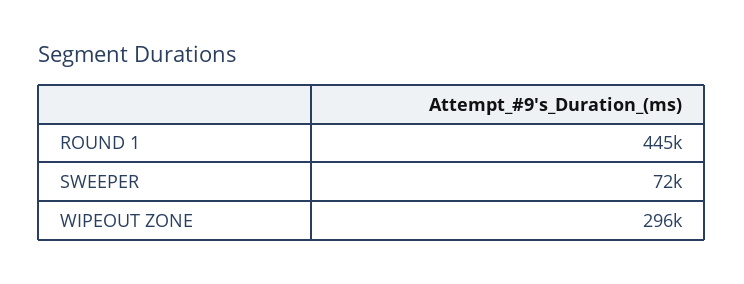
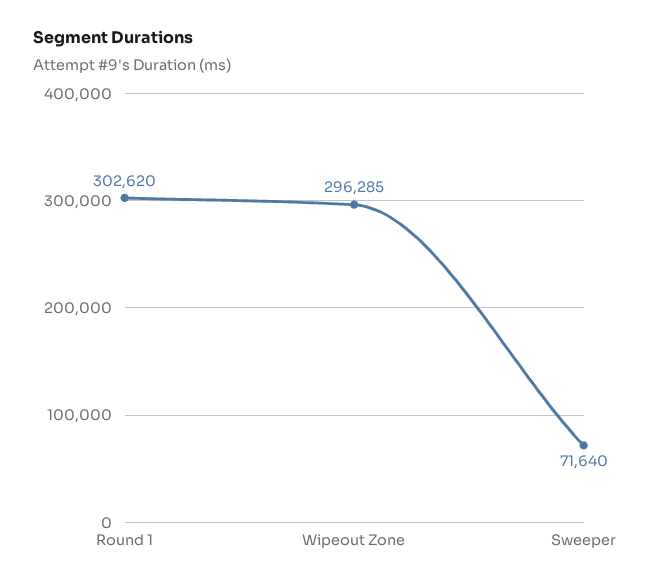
ROUND 1: 445000 -> 302620

